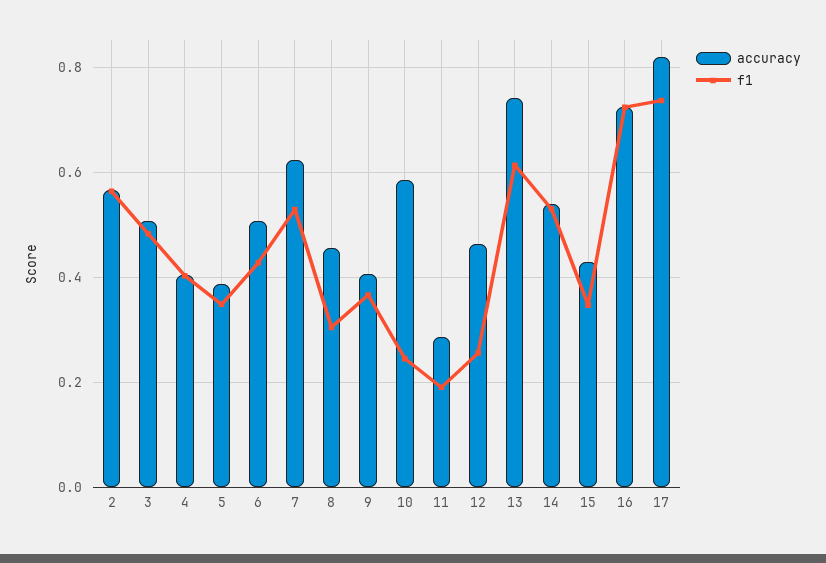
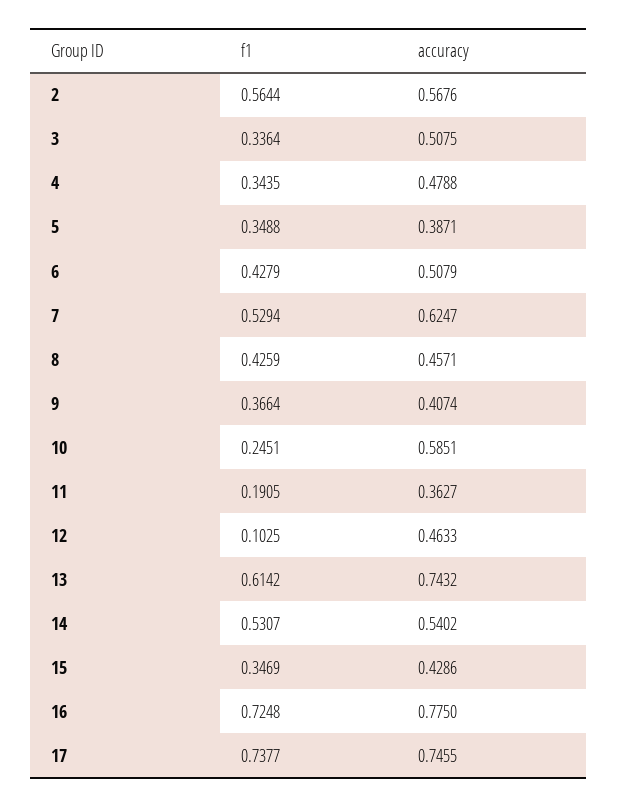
f1, 3: 0.48 -> 0.3364
accuracy, 4: 0.4 -> 0.4788
f1, 4: 0.4 -> 0.3435
f1, 8: 0.3 -> 0.4259
accuracy, 11: 0.28 -> 0.3627
f1, 12: 0.26 -> 0.1025
accuracy, 16: 0.72 -> 0.775
accuracy, 17: 0.82 -> 0.7455

